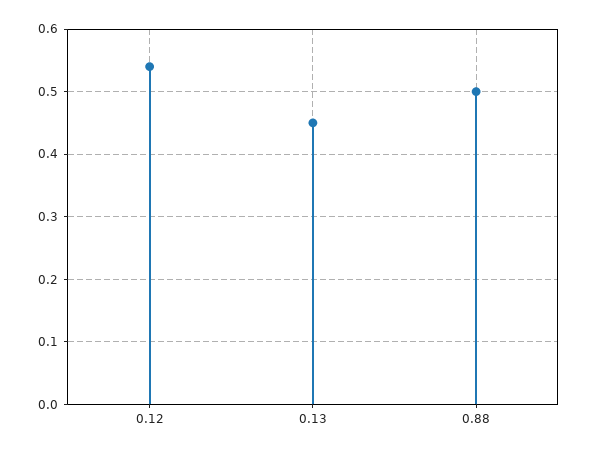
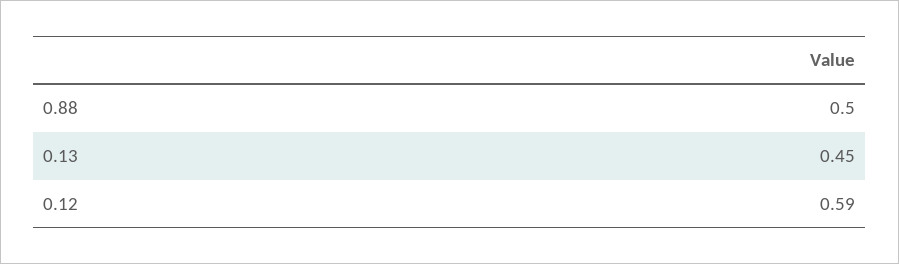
0.12: 0.54 -> 0.59

